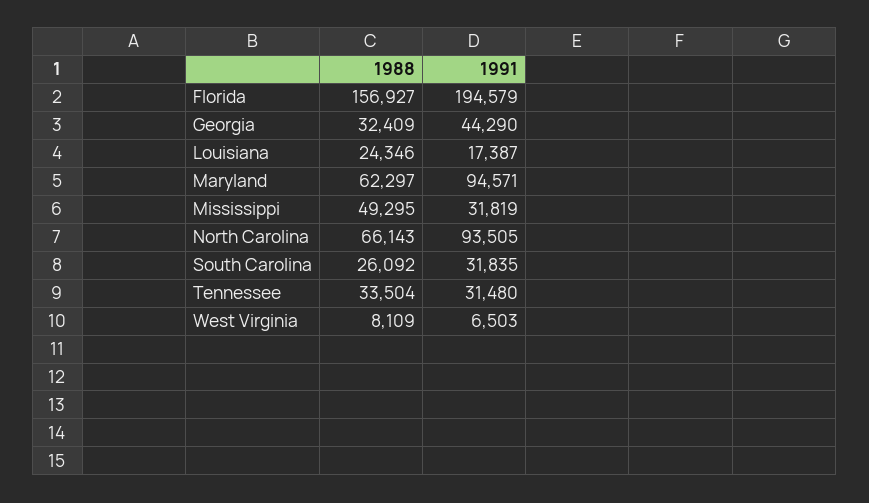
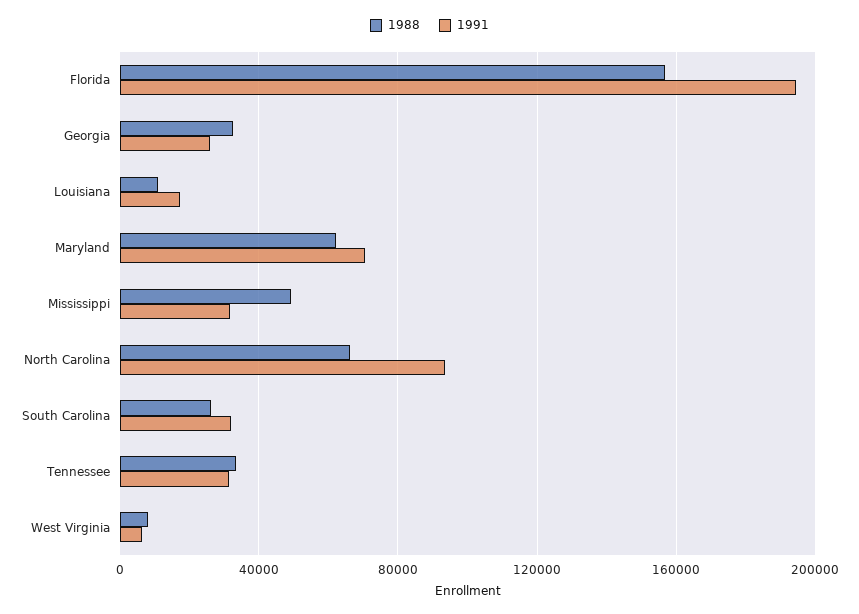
1991, Georgia: 44290 -> 25000
1988, Louisiana: 24346 -> 10000
1991, Maryland: 94571 -> 70000

